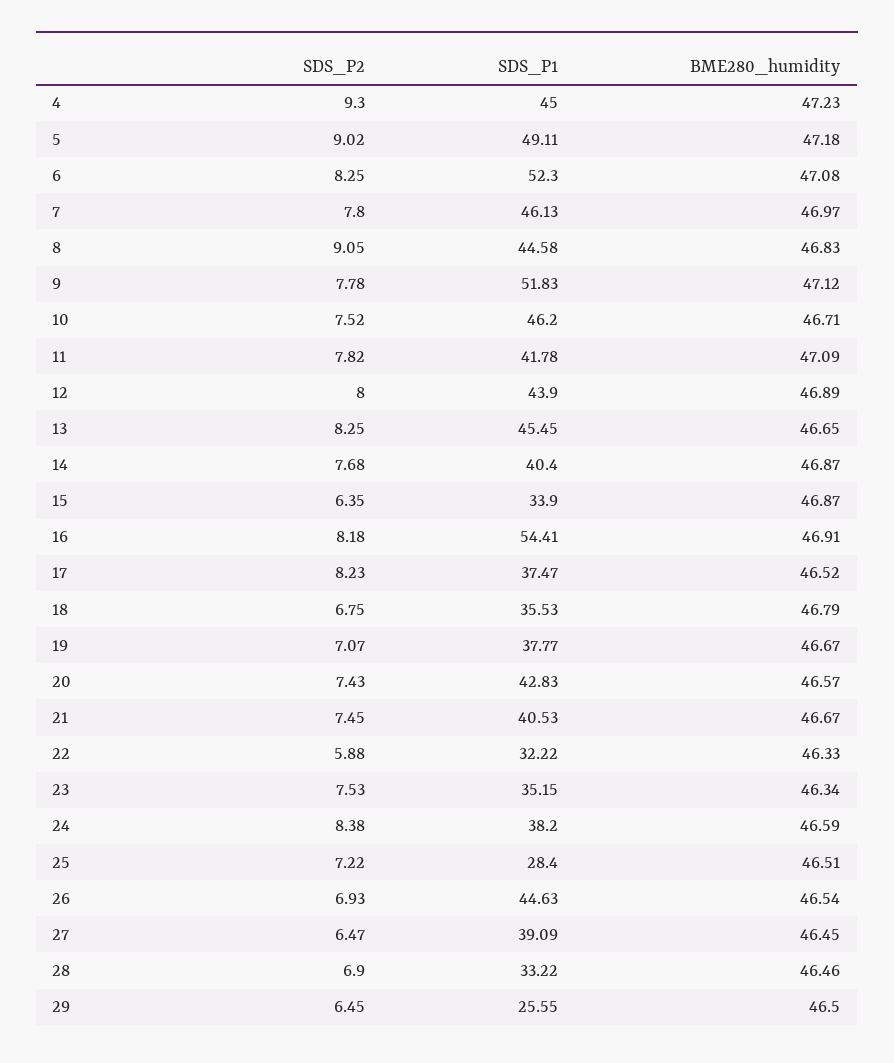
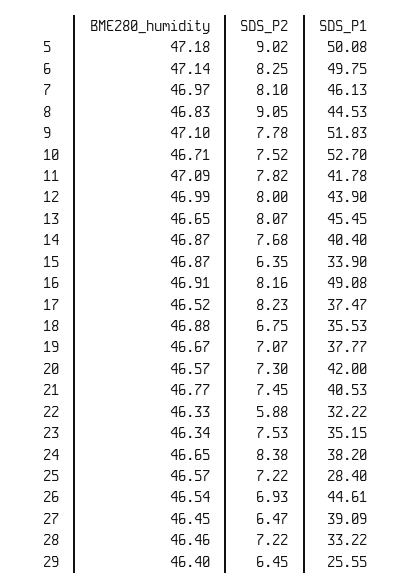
SDS_P2, 4: 9.3 -> none
SDS_P1, 4: 45 -> none
BME280_humidity, 4: 47.23 -> none
SDS_P1, 5: 49.11 -> 50.08
SDS_P1, 6: 52.3 -> 49.75
BME280_humidity, 6: 47.08 -> 47.14
SDS_P2, 7: 7.8 -> 8.1
SDS_P1, 8: 44.58 -> 44.53
BME280_humidity, 9: 47.12 -> 47.1
SDS_P1, 10: 46.2 -> 52.7
BME280_humidity, 12: 46.89 -> 46.99
SDS_P2, 13: 8.25 -> 8.07
SDS_P2, 16: 8.18 -> 8.16
SDS_P1, 16: 54.41 -> 49.08
BME280_humidity, 18: 46.79 -> 46.88
SDS_P2, 20: 7.43 -> 7.3
SDS_P1, 20: 42.83 -> 42
BME280_humidity, 21: 46.67 -> 46.77
BME280_humidity, 24: 46.59 -> 46.65
BME280_humidity, 25: 46.51 -> 46.57
SDS_P1, 26: 44.63 -> 44.61
SDS_P2, 28: 6.9 -> 7.22
BME280_humidity, 29: 46.5 -> 46.4

